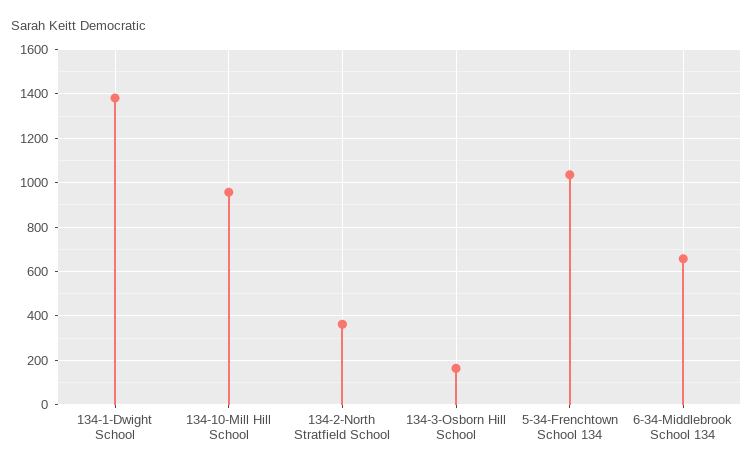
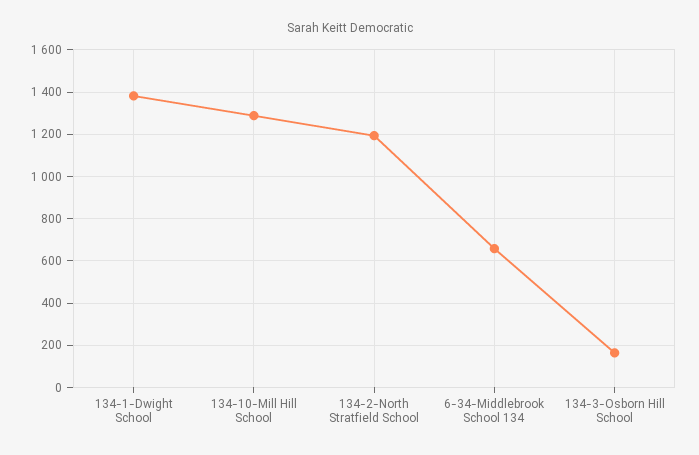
134-10-Mill Hill School: 950 -> 1300
134-2-North Stratfield School: 350 -> 1200
5-34-Frenchtown School 134: 1050 -> none

